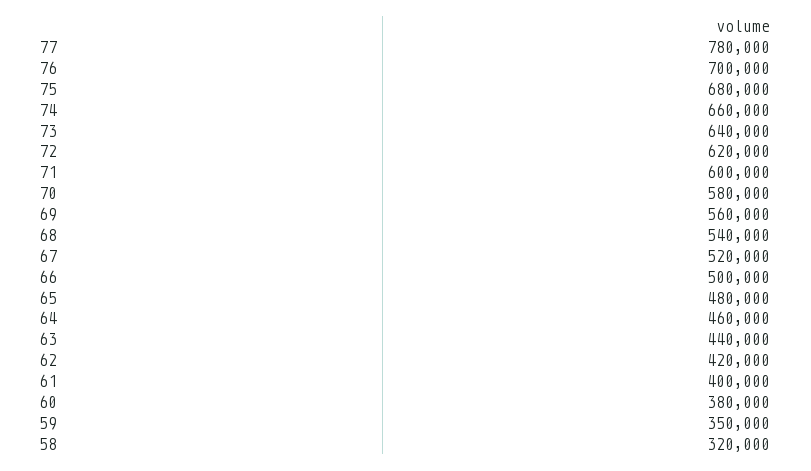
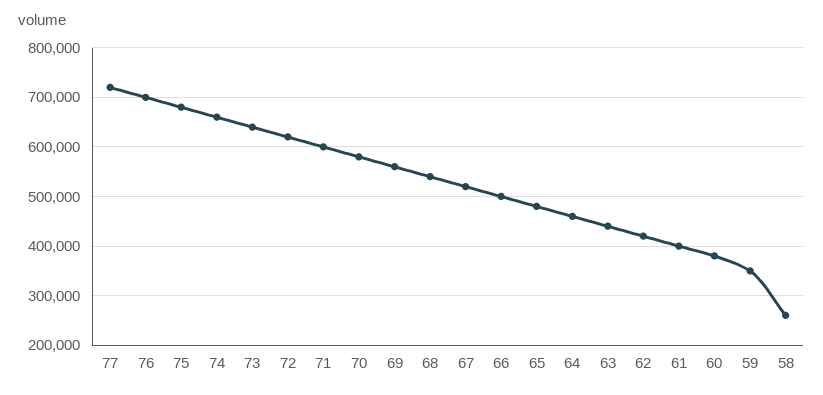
77: 780000 -> 720000
58: 320000 -> 260000

